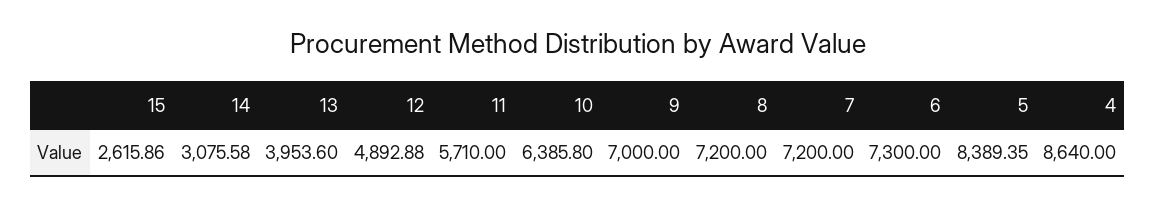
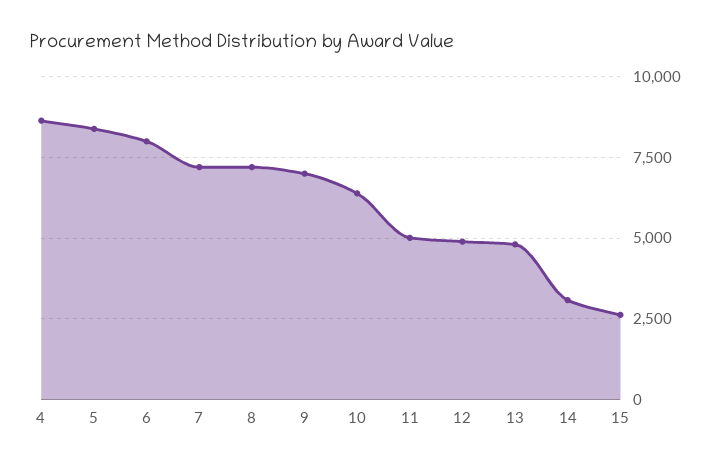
13: 3953.6 -> 4750
11: 5710 -> 5000
6: 7300 -> 8000

